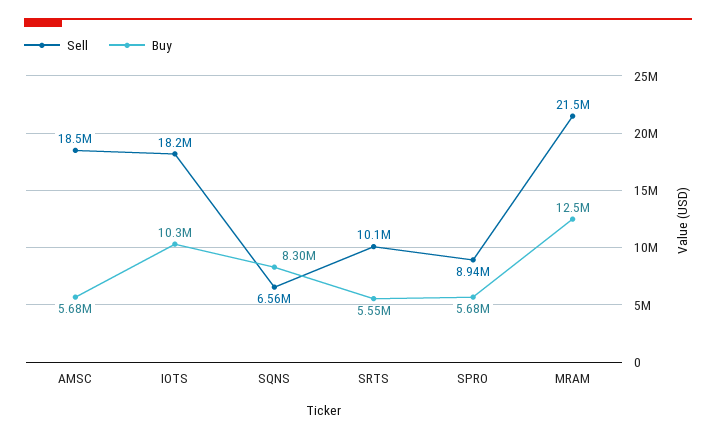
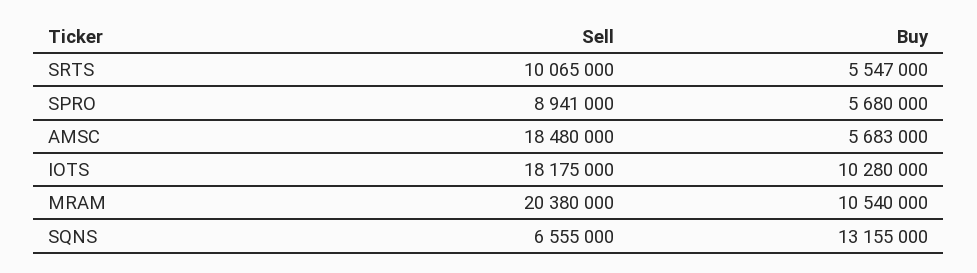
Buy, SQNS: 8300000 -> 13155000
Sell, MRAM: 21500000 -> 20380000
Buy, MRAM: 12500000 -> 10540000

